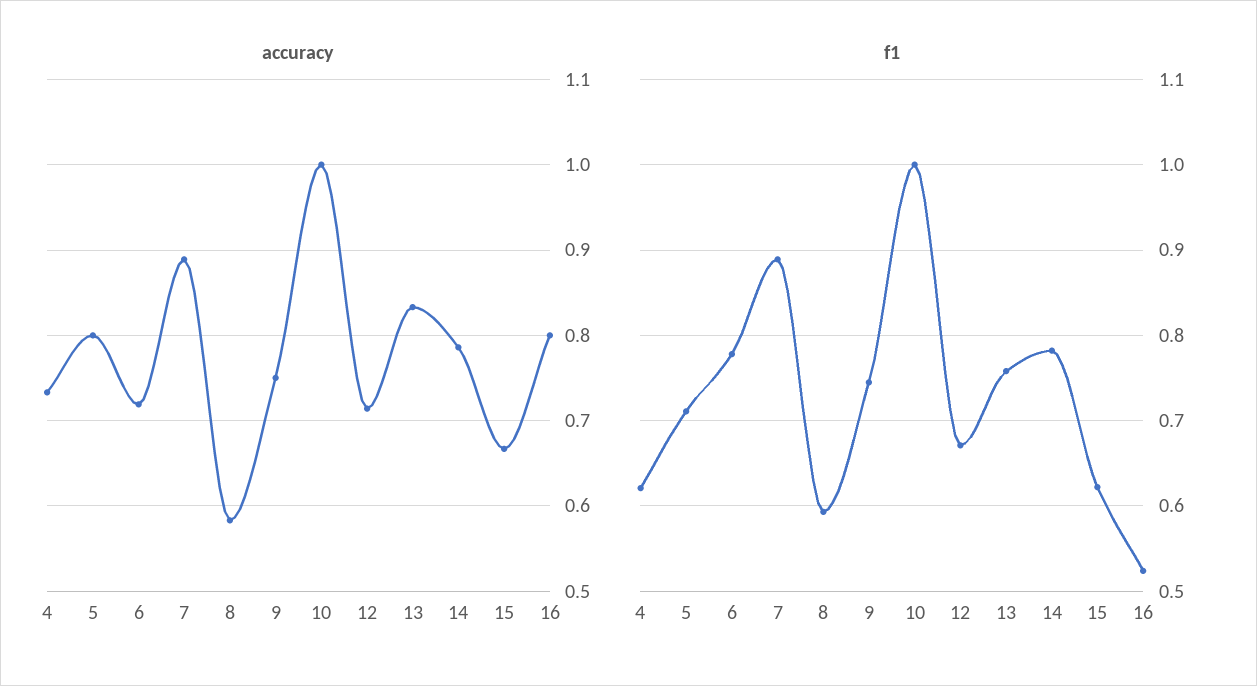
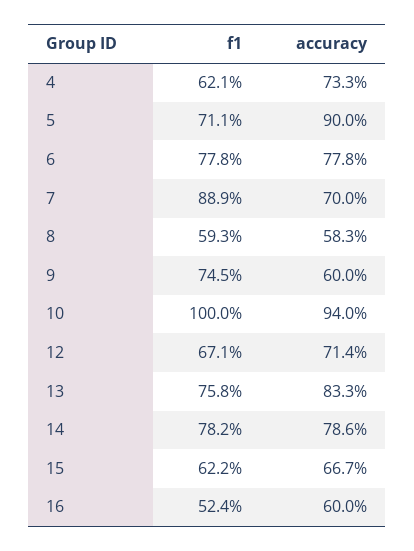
accuracy, 5: 0.8 -> 0.9
accuracy, 6: 0.72 -> 0.778
accuracy, 7: 0.89 -> 0.7
accuracy, 9: 0.75 -> 0.6
accuracy, 10: 1 -> 0.94
accuracy, 16: 0.8 -> 0.6

